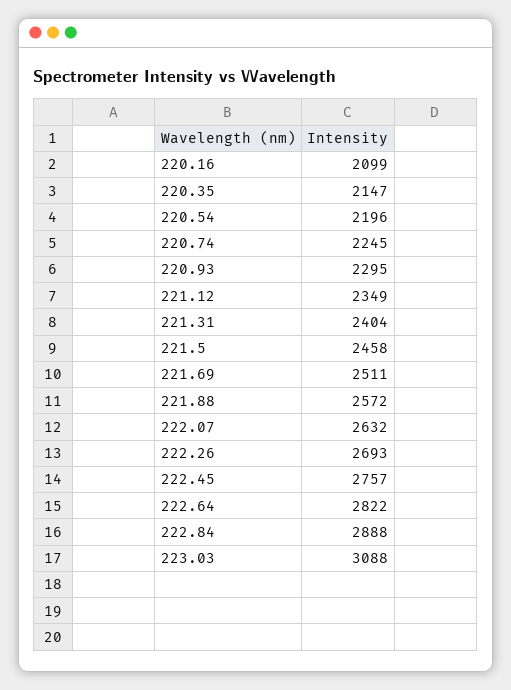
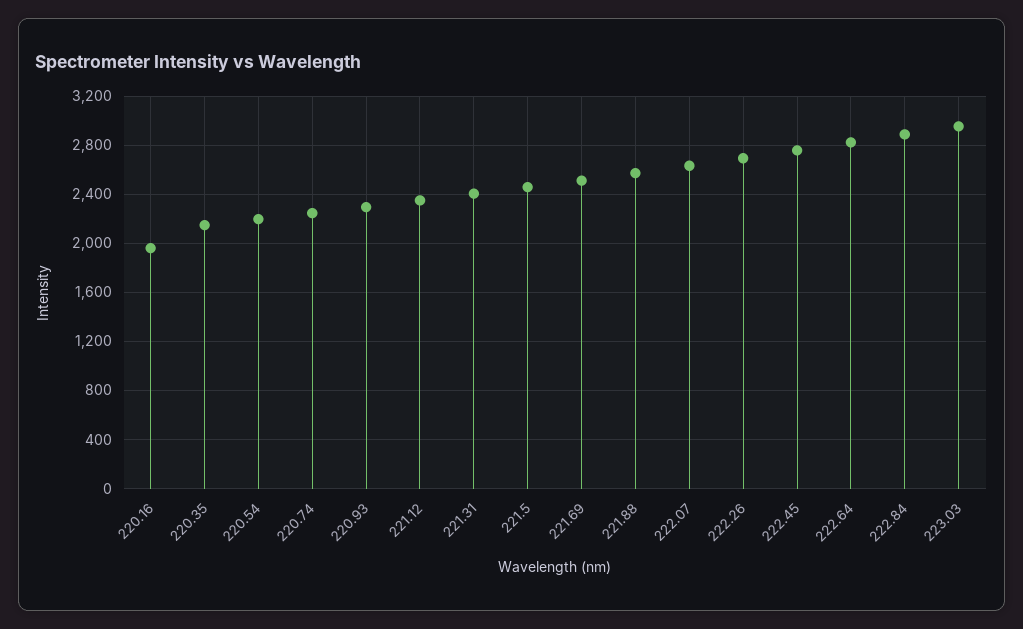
220.16: 2099 -> 1950
223.03: 3088 -> 2950

